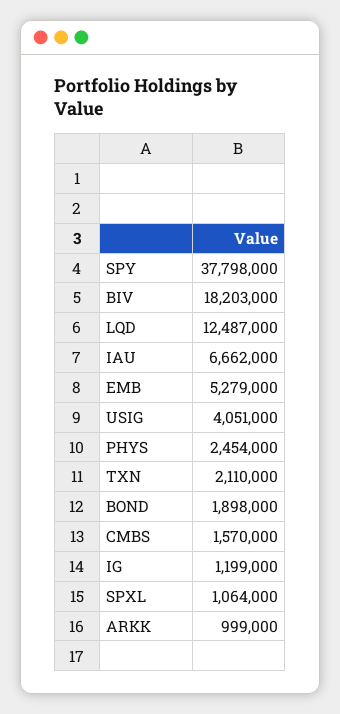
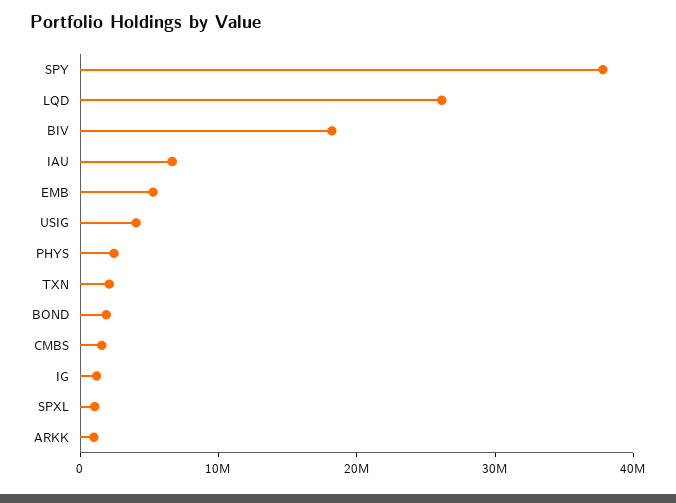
LQD: 12487000 -> 26000000

